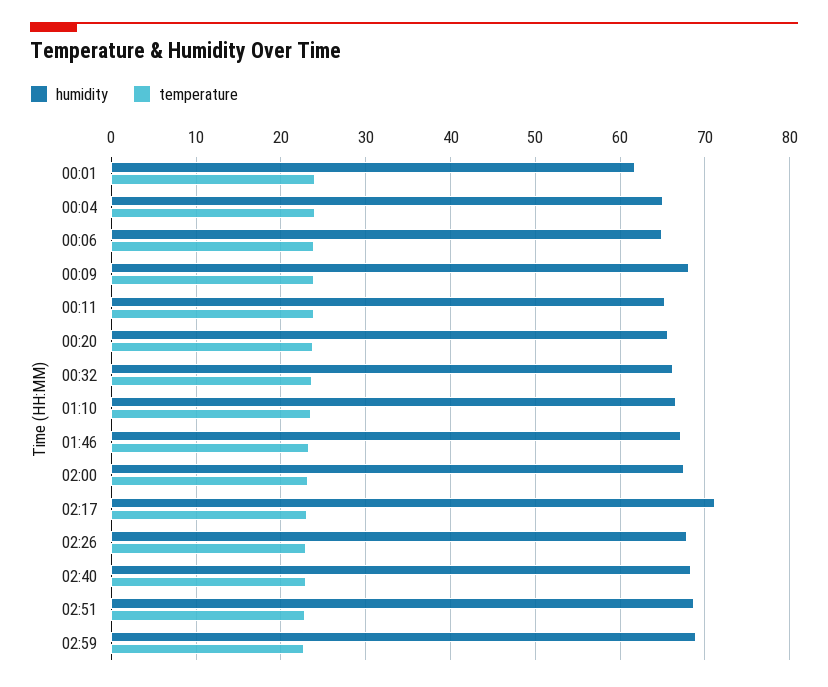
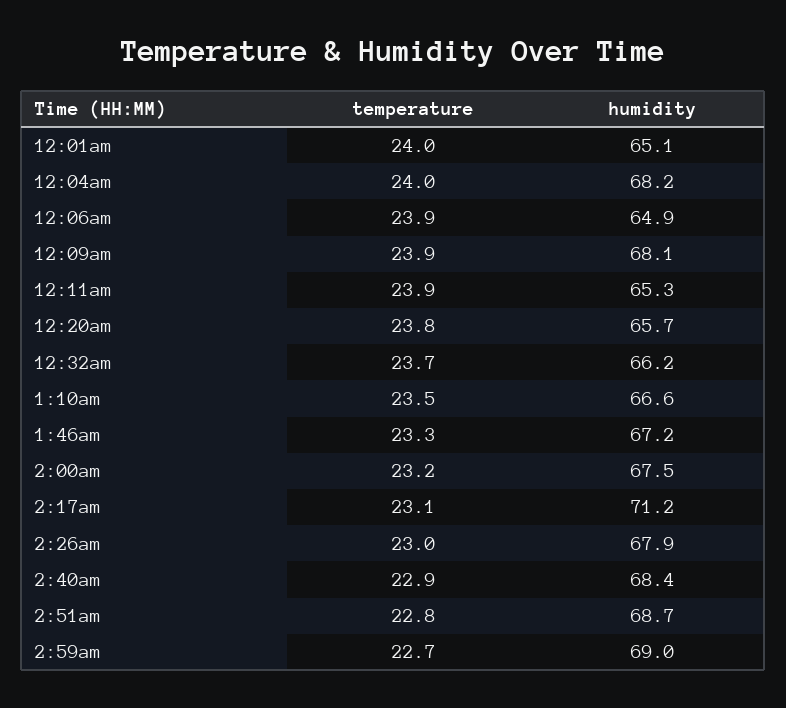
humidity, 00:01: 62 -> 65.1
humidity, 00:04: 65 -> 68.2

